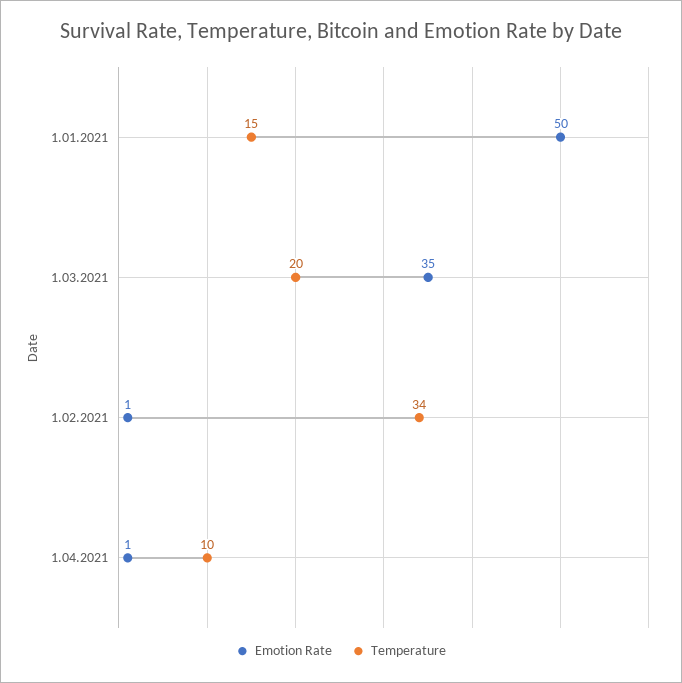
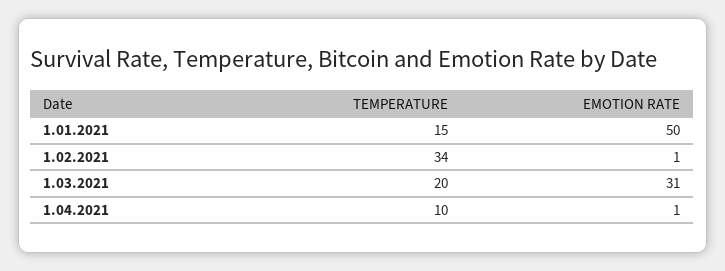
Emotion Rate, 1.03.2021: 35 -> 31

